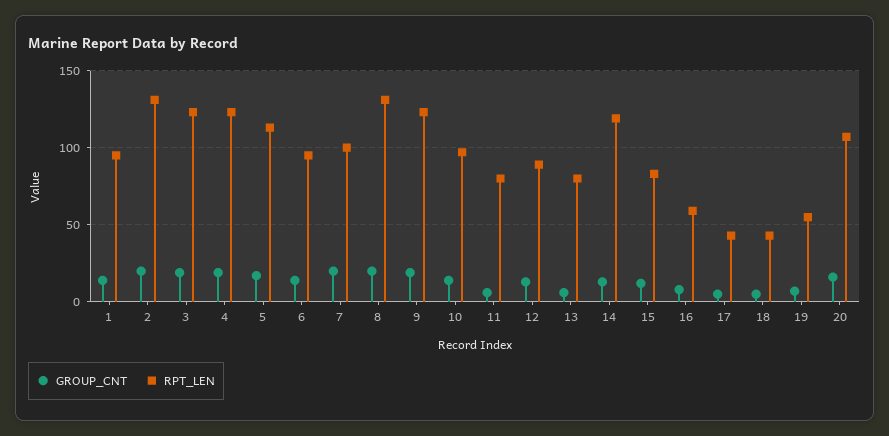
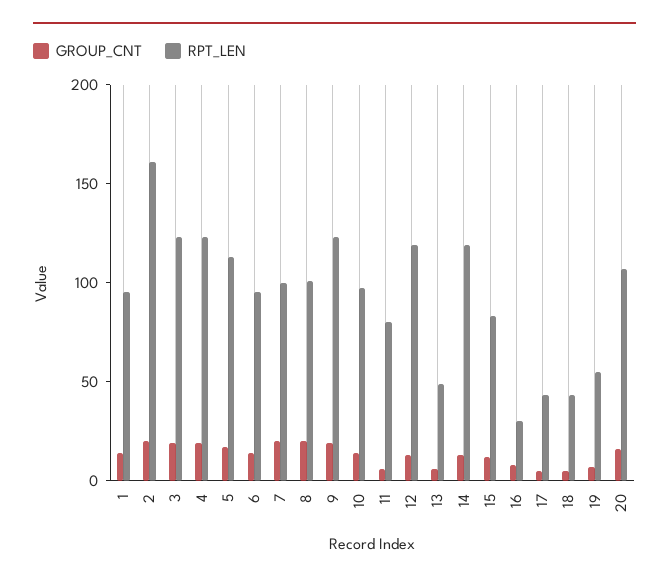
RPT_LEN, 2: 130 -> 160
RPT_LEN, 8: 130 -> 100
RPT_LEN, 12: 90 -> 120
RPT_LEN, 13: 80 -> 50
RPT_LEN, 16: 60 -> 30

